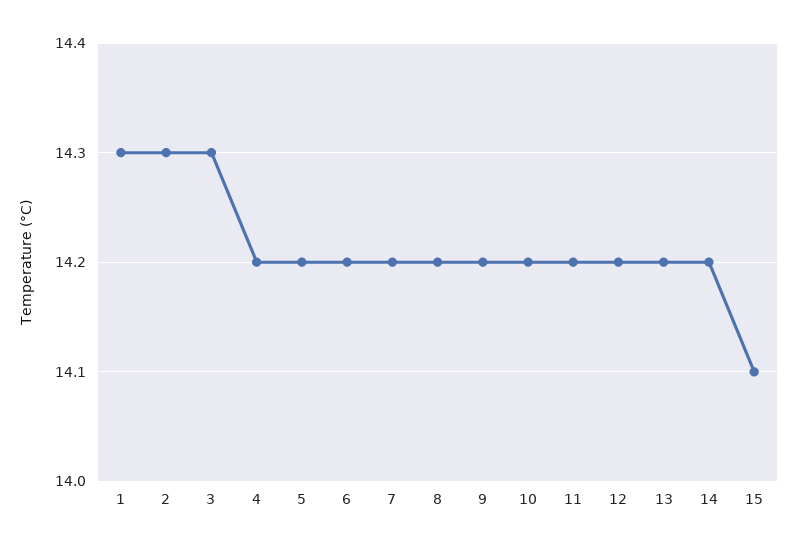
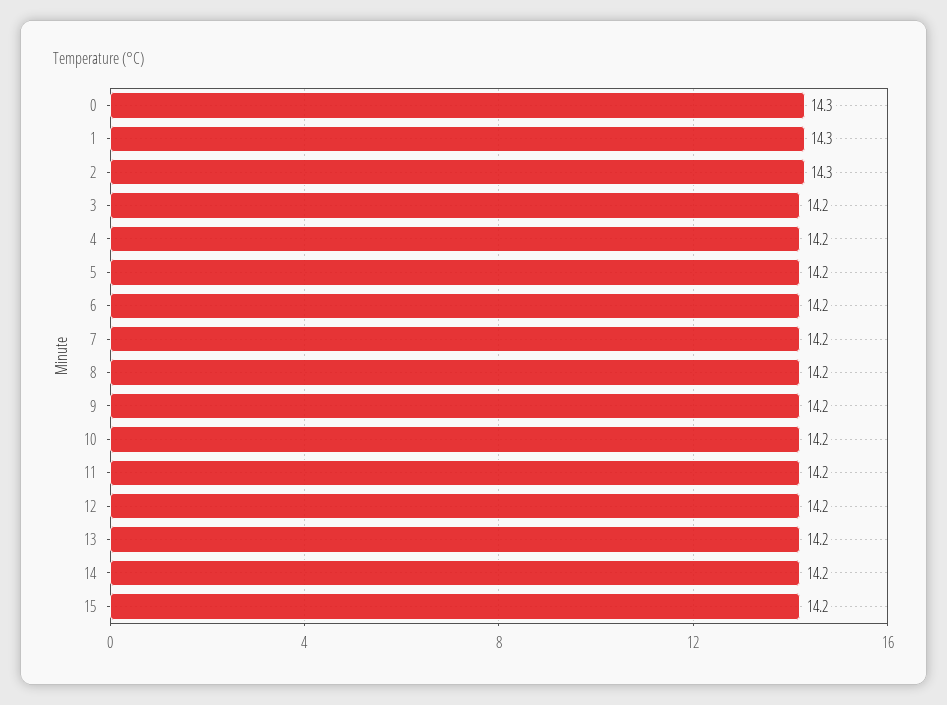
3: 14.3 -> 14.2
15: 14.1 -> 14.2
0: none -> 14.3

